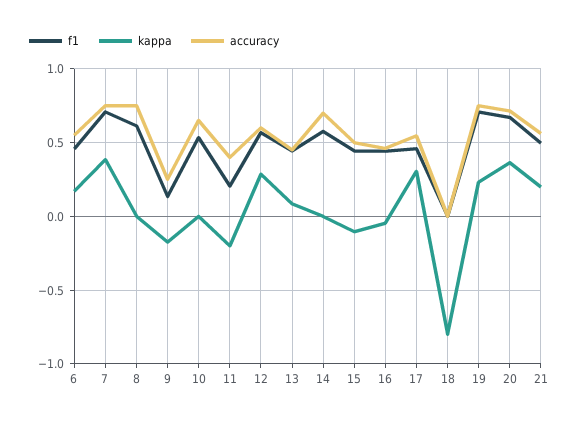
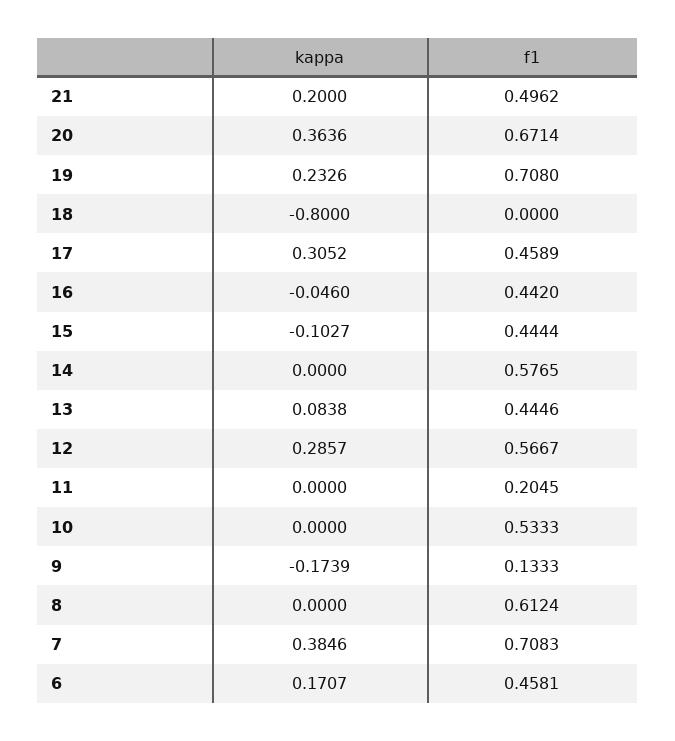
accuracy, 6: 0.55 -> none
accuracy, 7: 0.75 -> none
accuracy, 8: 0.75 -> none
accuracy, 9: 0.25 -> none
accuracy, 10: 0.65 -> none
kappa, 11: -0.2 -> 0
accuracy, 11: 0.4 -> none
accuracy, 12: 0.6 -> none
accuracy, 13: 0.45 -> none
accuracy, 14: 0.7 -> none
accuracy, 15: 0.5 -> none
accuracy, 16: 0.45 -> none
accuracy, 17: 0.55 -> none
accuracy, 18: 0 -> none
accuracy, 19: 0.75 -> none
accuracy, 20: 0.7 -> none
accuracy, 21: 0.55 -> none

